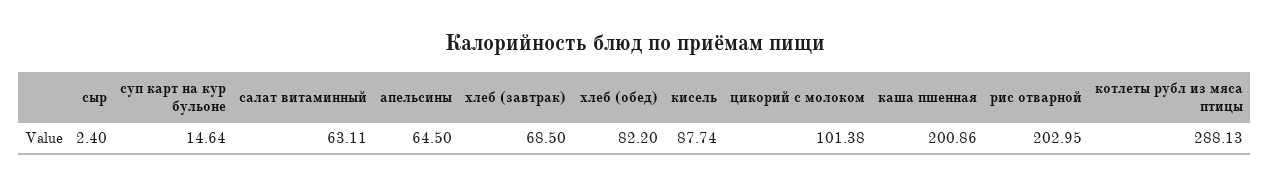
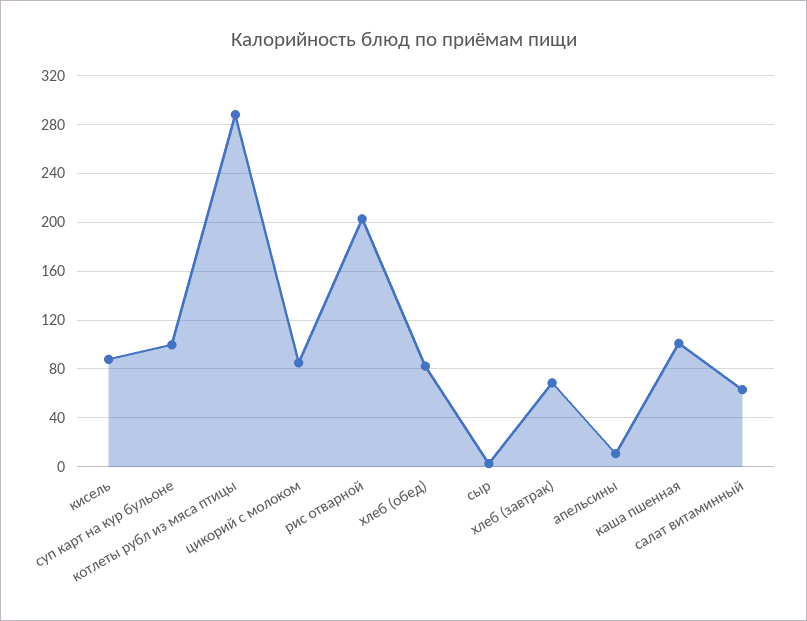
суп карт на кур бульоне: 14.64 -> 100
апельсины: 64.5 -> 10
цикорий с молоком: 101.38 -> 85
каша пшенная: 200.86 -> 100

